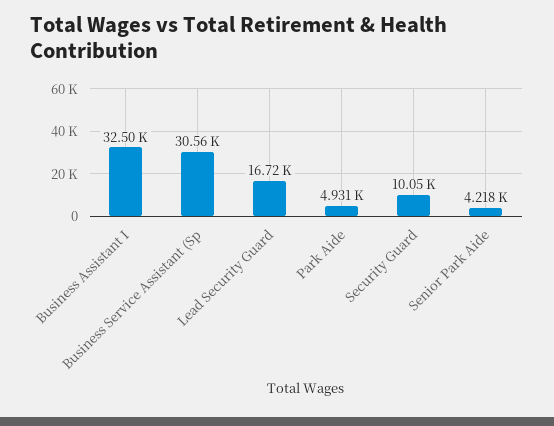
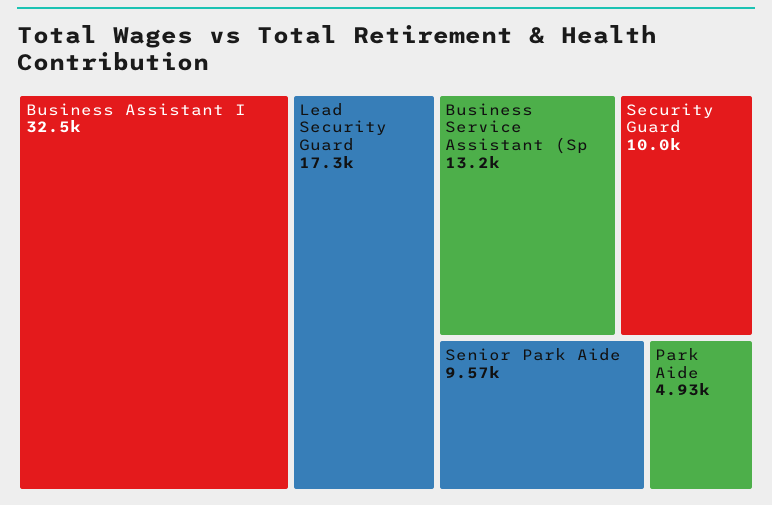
Business Service Assistant (Sp: 30560 -> 13200
Lead Security Guard: 16720 -> 17300
Senior Park Aide: 4218 -> 9570

